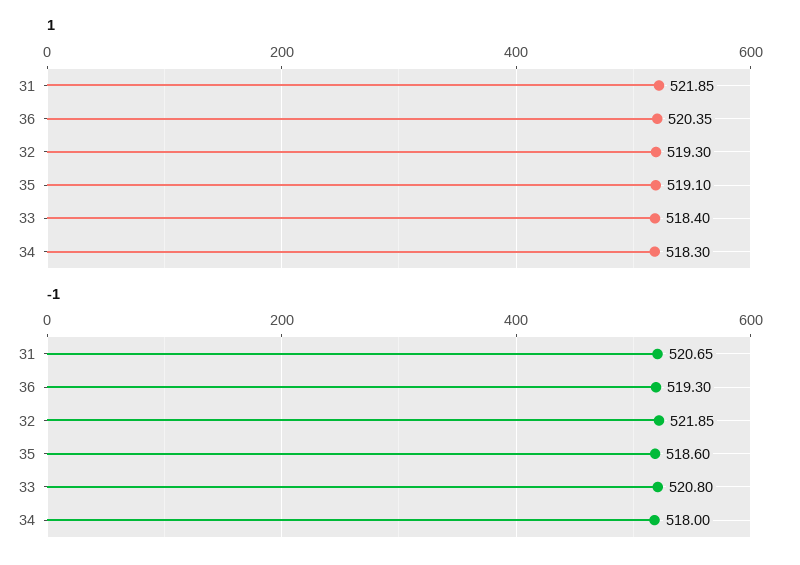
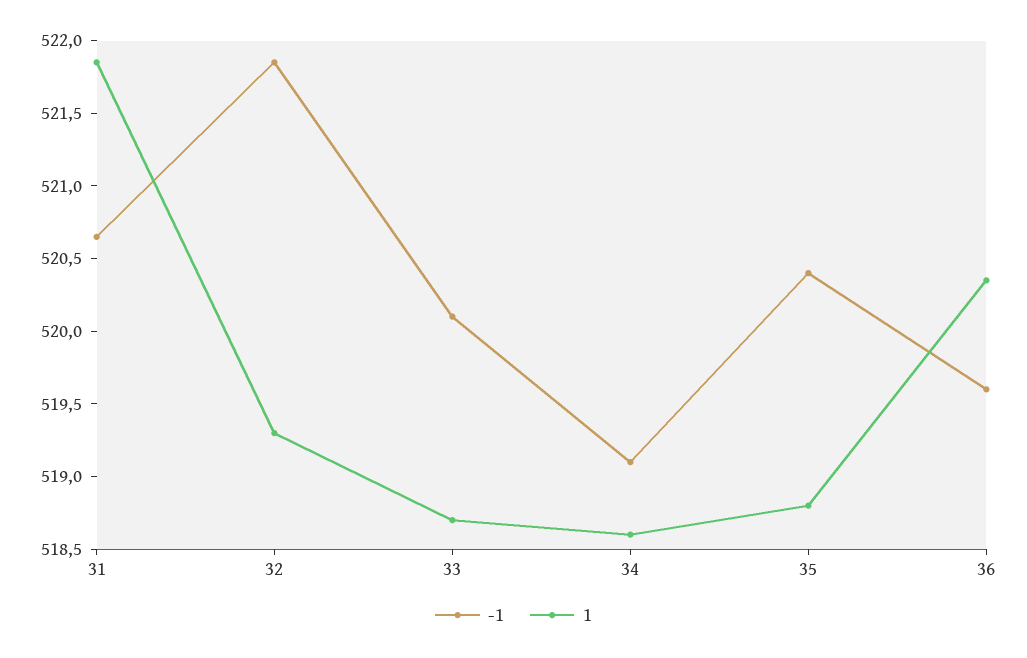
1, 35: 519.1 -> 518.8
1, 33: 518.4 -> 518.7
1, 34: 518.3 -> 518.6
-1, 36: 519.3 -> 519.6
-1, 35: 518.6 -> 520.4
-1, 33: 520.8 -> 520.1
-1, 34: 518 -> 519.1

